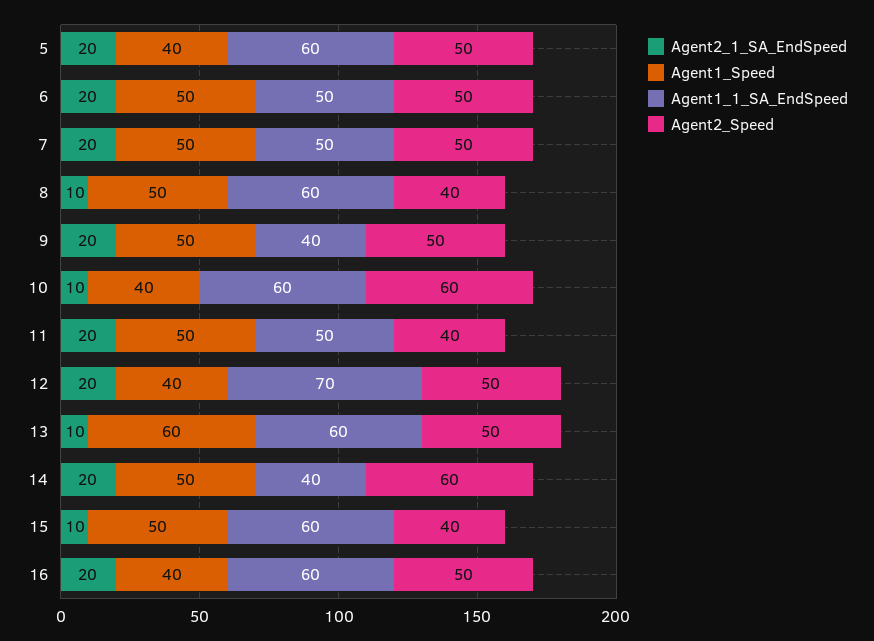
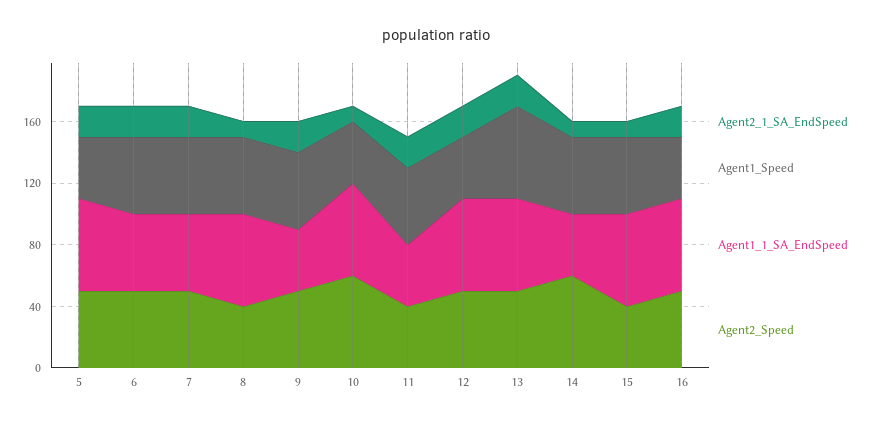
Agent1_1_SA_EndSpeed, 11: 50 -> 40
Agent1_1_SA_EndSpeed, 12: 70 -> 60
Agent2_1_SA_EndSpeed, 13: 10 -> 20
Agent2_1_SA_EndSpeed, 14: 20 -> 10

